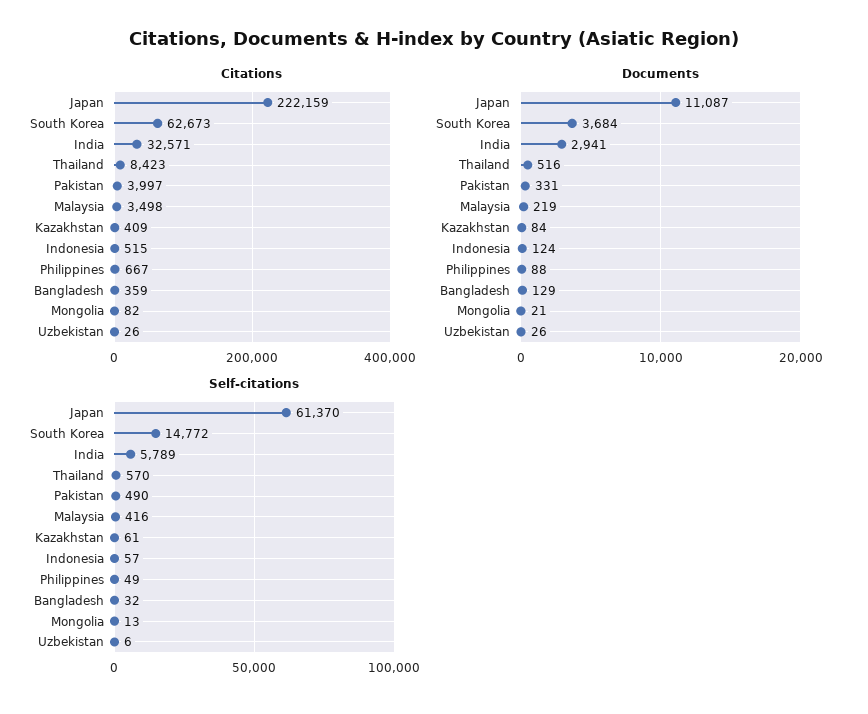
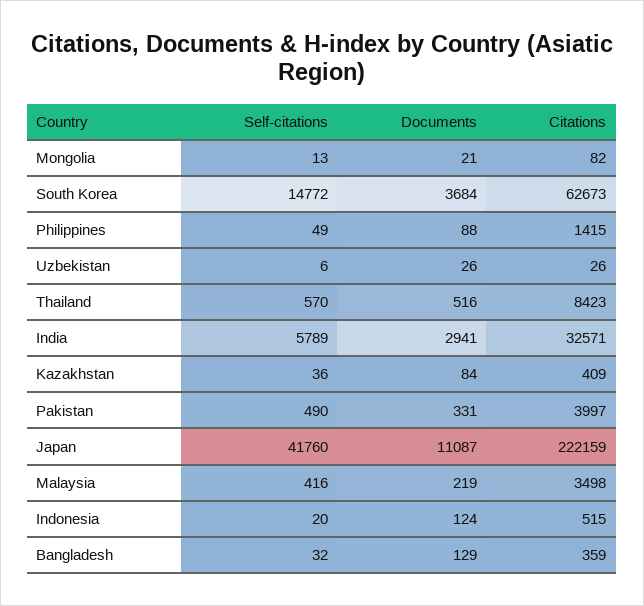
Citations, Philippines: 667 -> 1415
Self-citations, Japan: 61370 -> 41760
Self-citations, Kazakhstan: 61 -> 36
Self-citations, Indonesia: 57 -> 20

